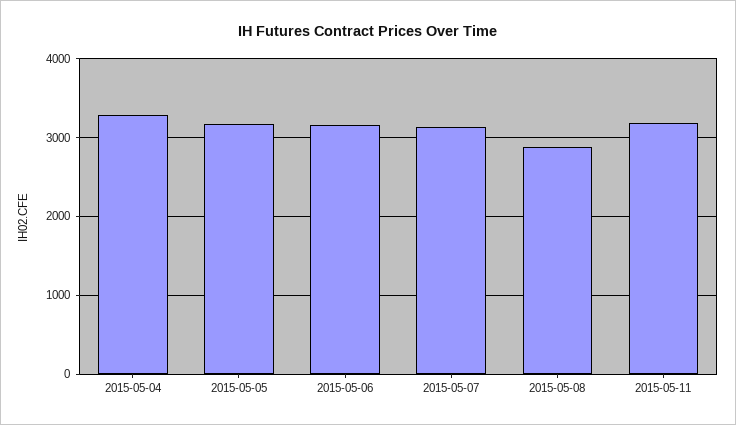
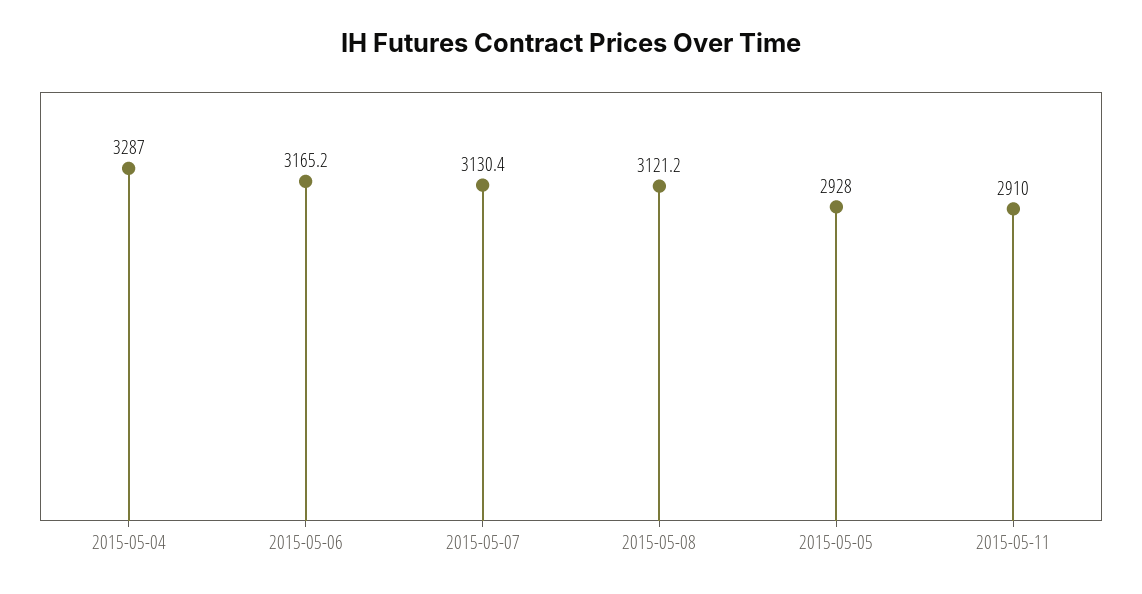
2015-05-05: 3200 -> 2928
2015-05-08: 2900 -> 3121.2
2015-05-11: 3200 -> 2910

